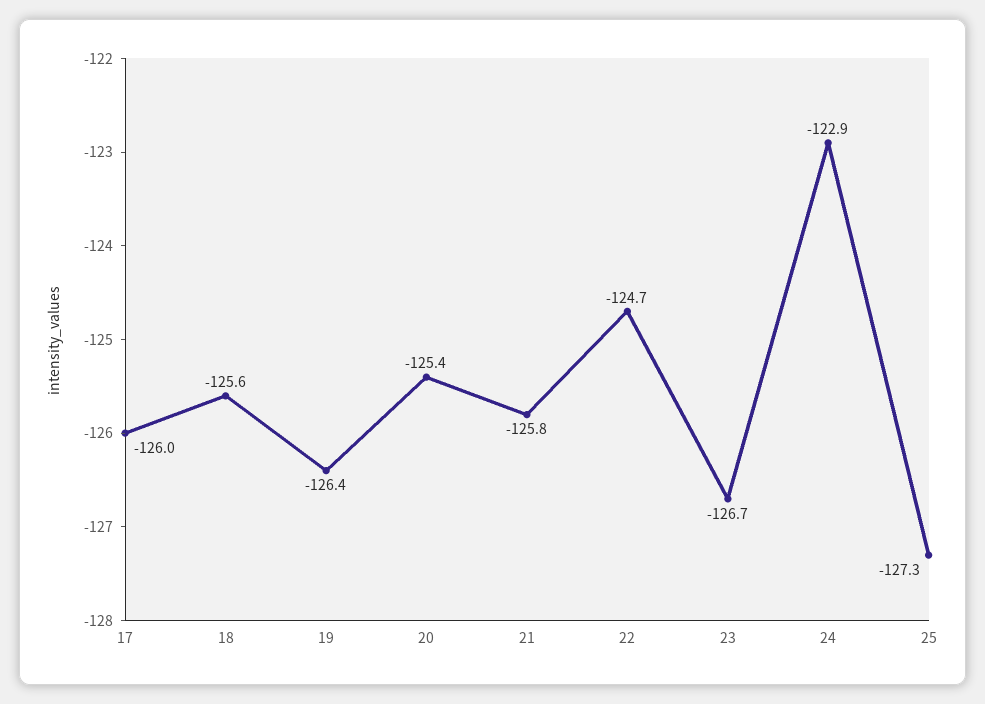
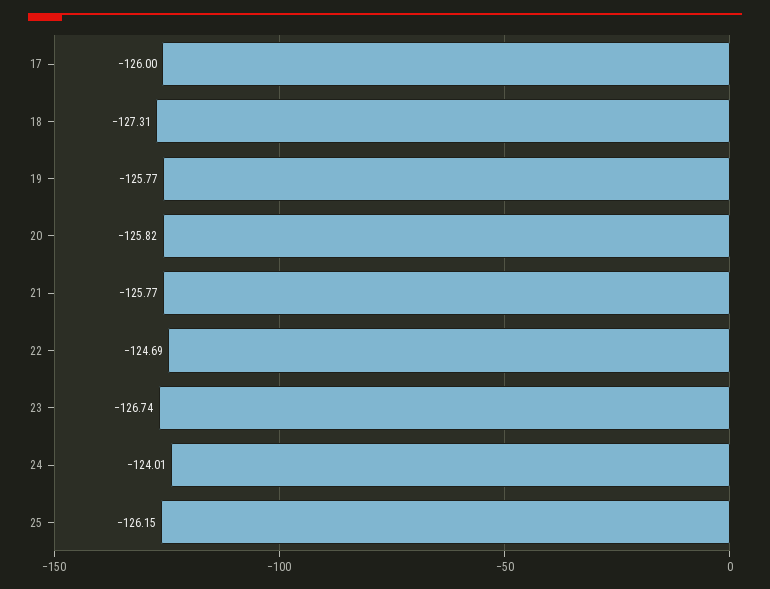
18: -125.6 -> -127.31
19: -126.4 -> -125.77
20: -125.4 -> -125.82
24: -122.9 -> -124.01
25: -127.3 -> -126.15

